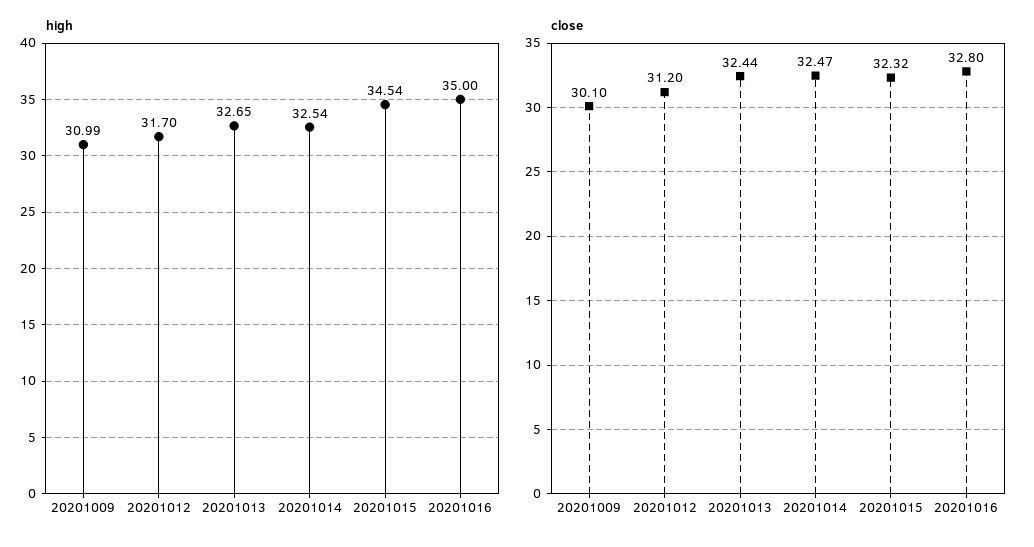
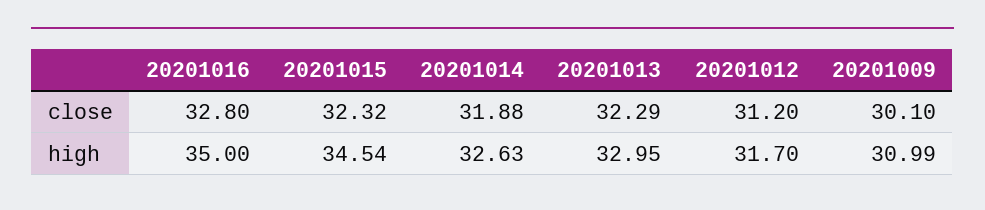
high, 20201013: 32.65 -> 32.95
high, 20201014: 32.54 -> 32.63
close, 20201013: 32.44 -> 32.29
close, 20201014: 32.47 -> 31.88

